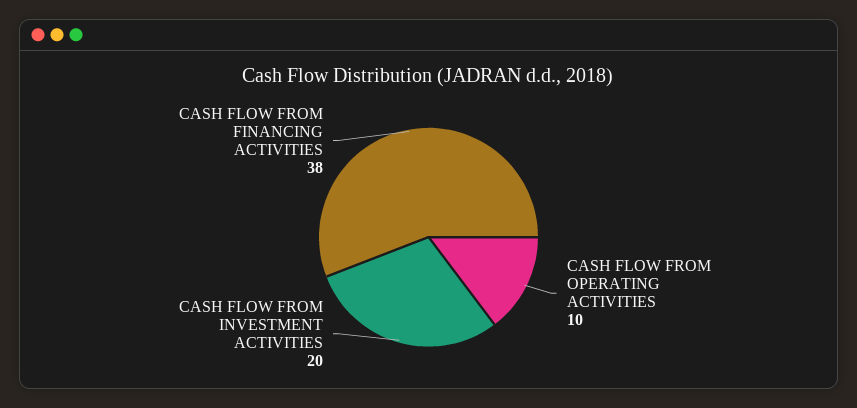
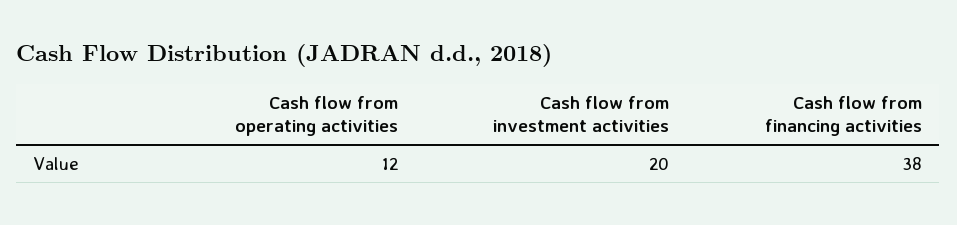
CASH FLOW FROM OPERATING ACTIVITIES: 10 -> 12

